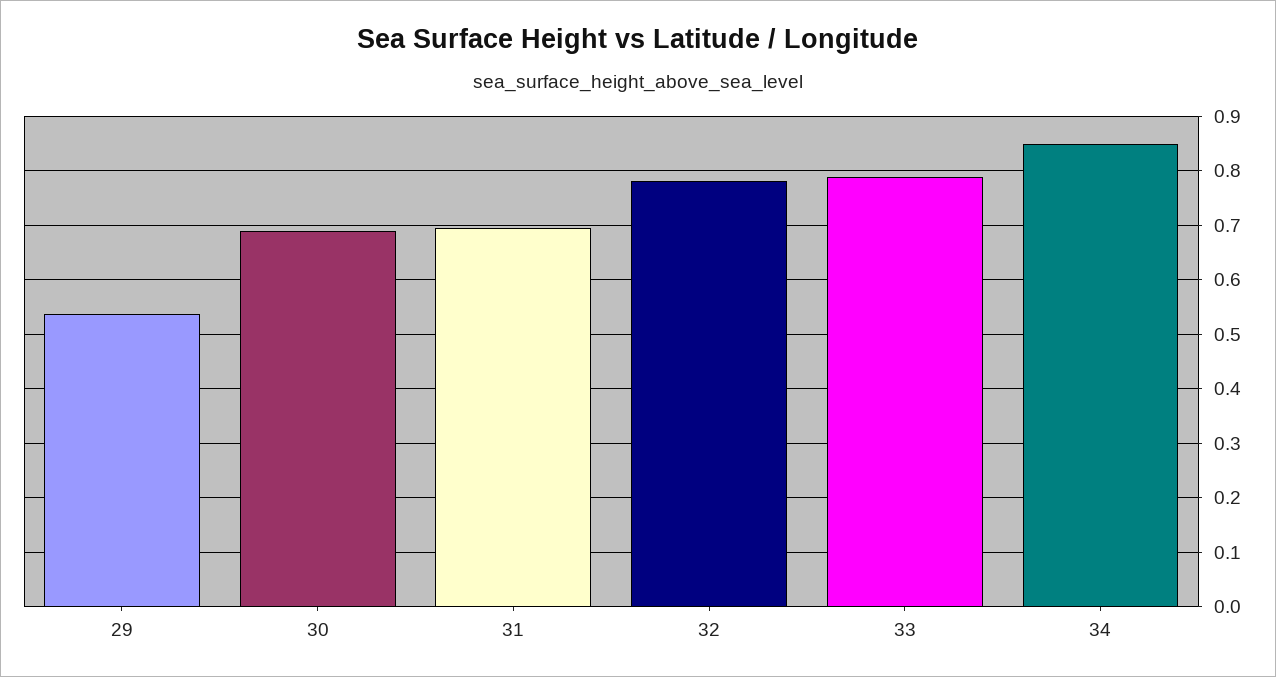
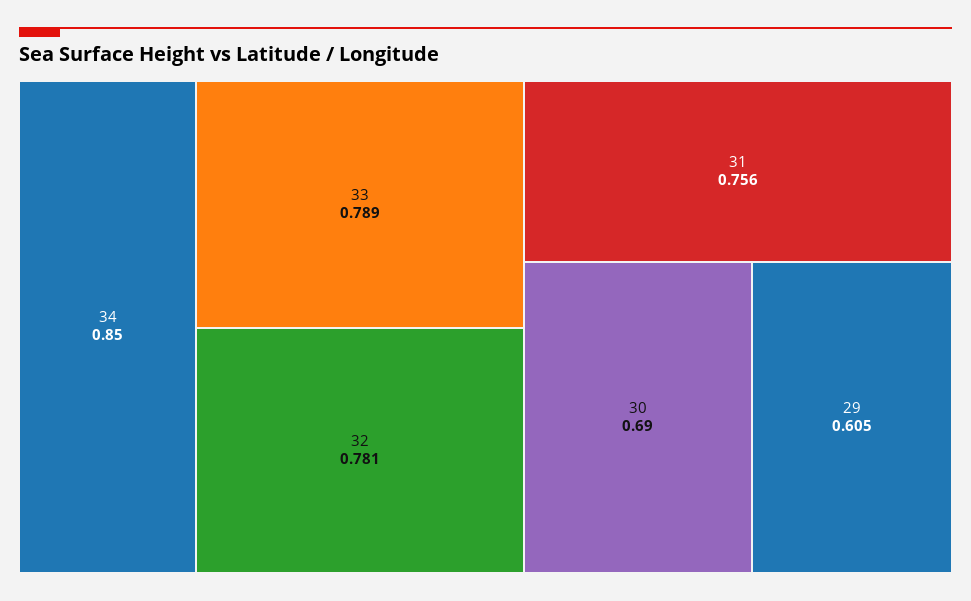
29: 0.54 -> 0.605
31: 0.7 -> 0.756

